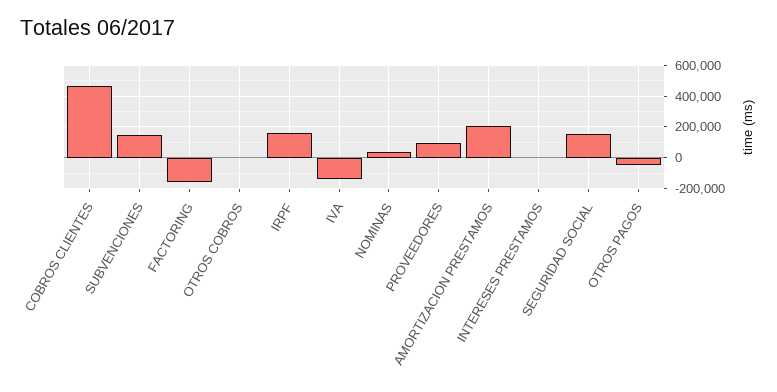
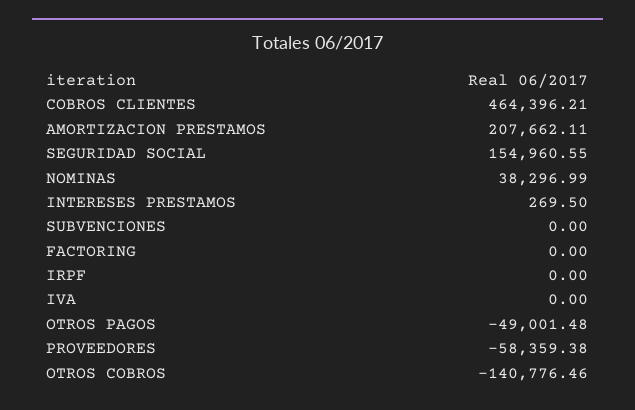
SUBVENCIONES: 150000 -> 0
FACTORING: -150000 -> 0
OTROS COBROS: 0 -> -140776.46
IRPF: 150000 -> 0
IVA: -150000 -> 0
PROVEEDORES: 100000 -> -58359.38

